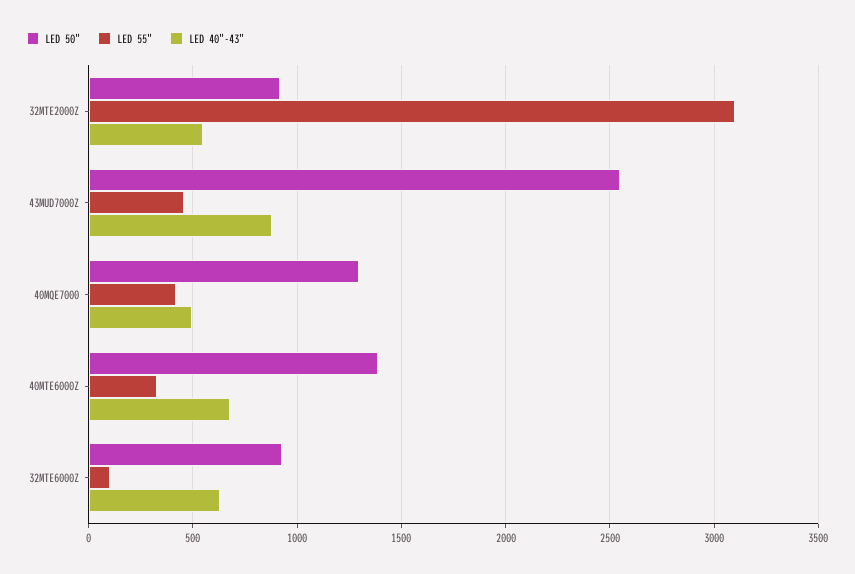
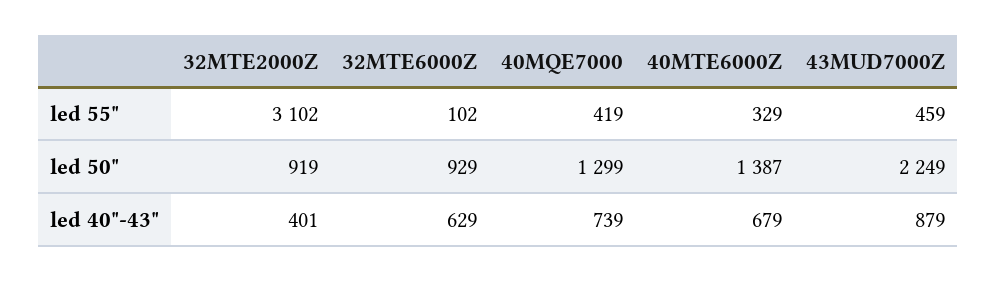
LED 40"-43", 32MTE2000Z: 550 -> 401
LED 50", 43MUD7000Z: 2550 -> 2249
LED 40"-43", 40MQE7000: 500 -> 739

